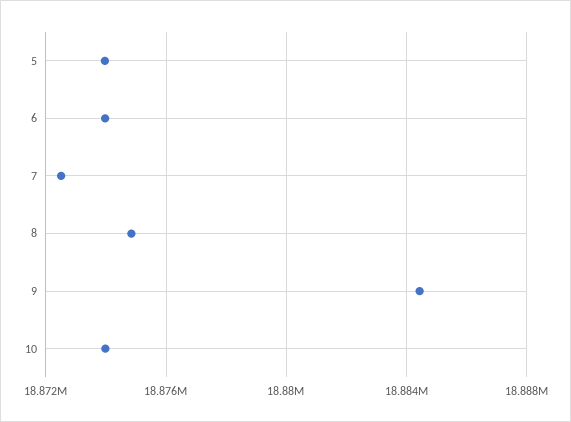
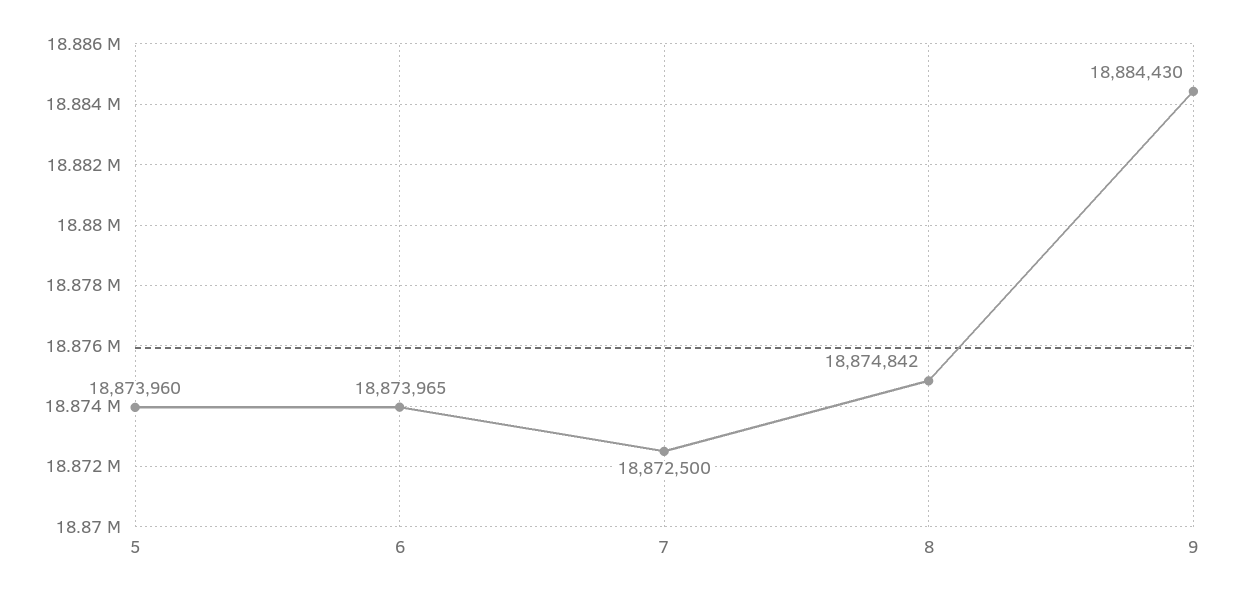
10: 18874000 -> none

